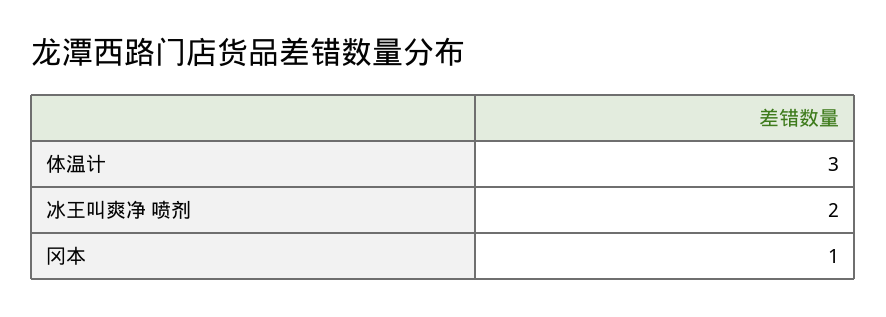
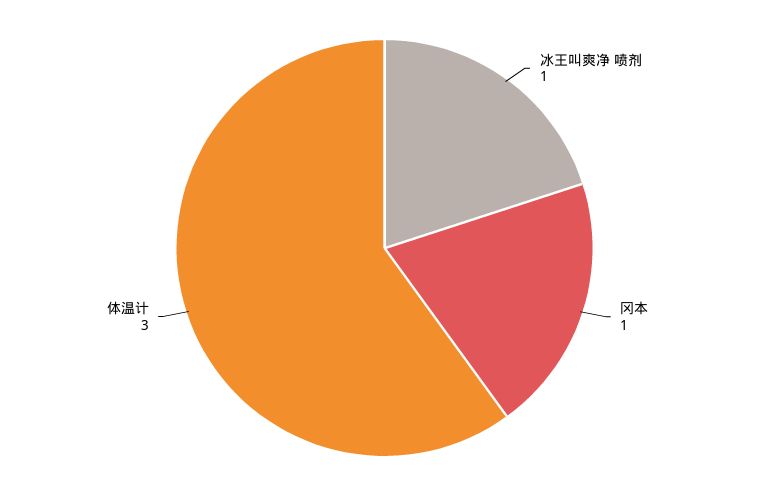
冰王叫爽净 喷剂: 2 -> 1

